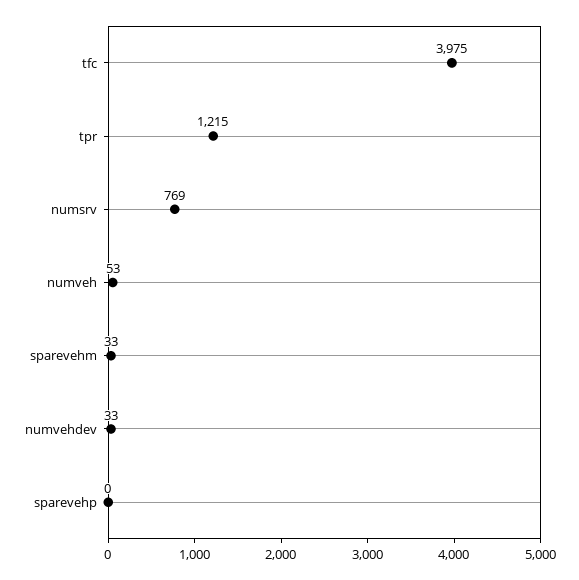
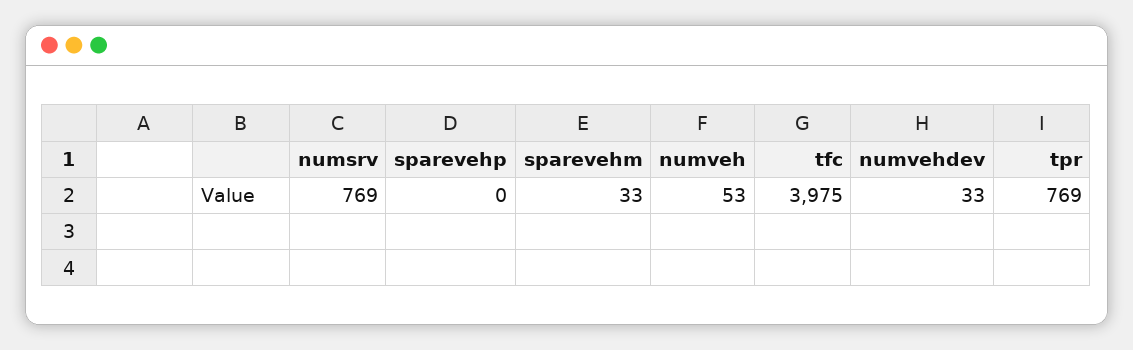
tpr: 1215 -> 769

